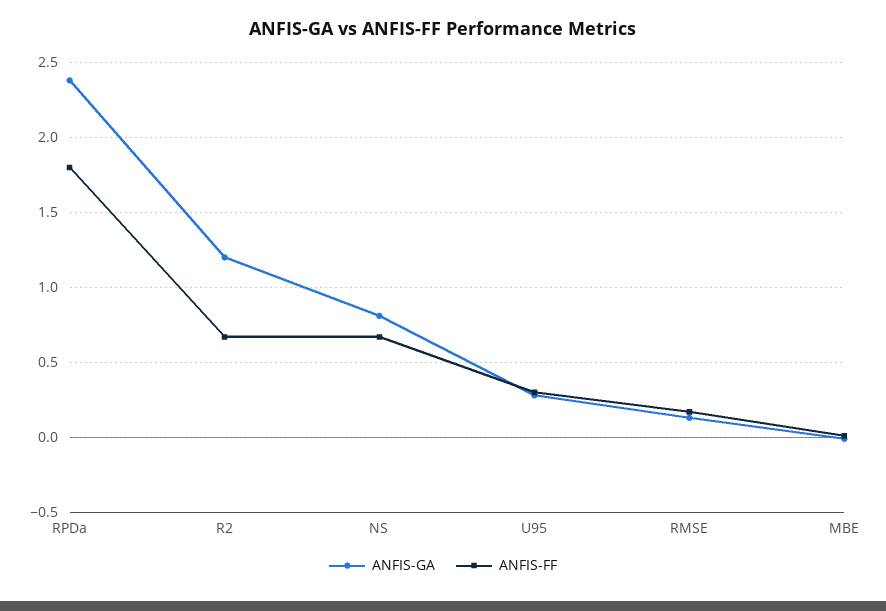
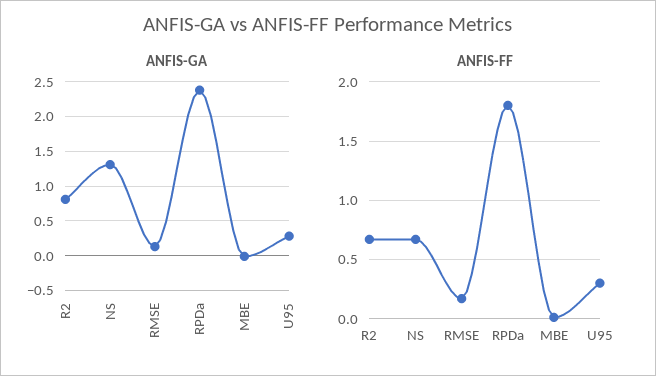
ANFIS-GA, R2: 1.2 -> 0.8
ANFIS-GA, NS: 0.8 -> 1.3

